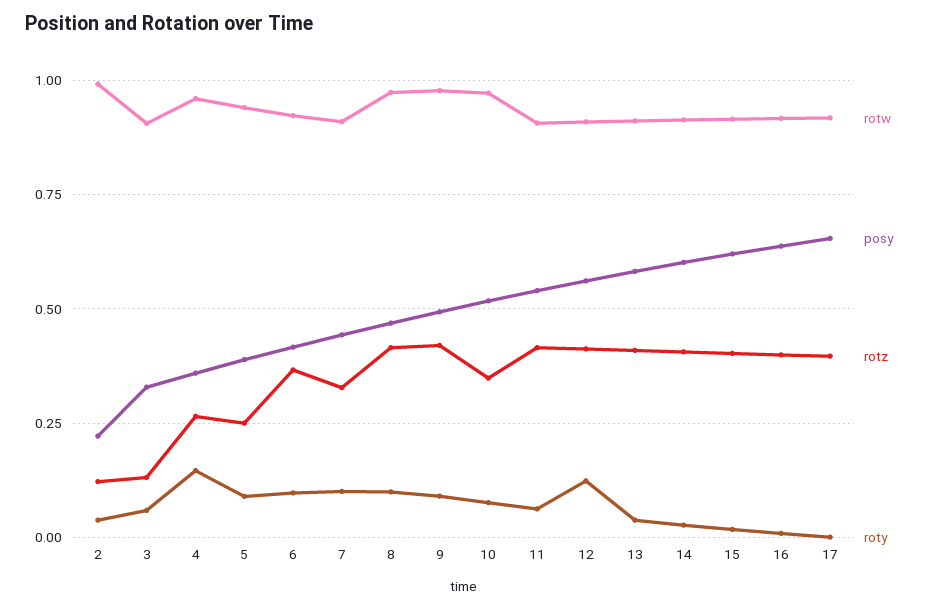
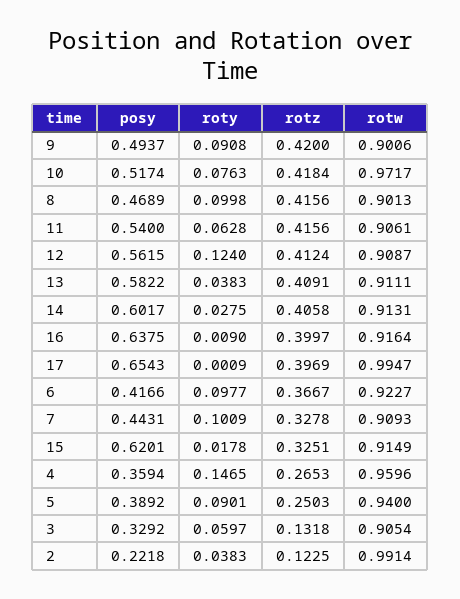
rotw, 8: 0.975 -> 0.9013
rotw, 9: 0.975 -> 0.9006
rotz, 10: 0.35 -> 0.4184
rotz, 15: 0.4 -> 0.3251
rotw, 17: 0.925 -> 0.9947

